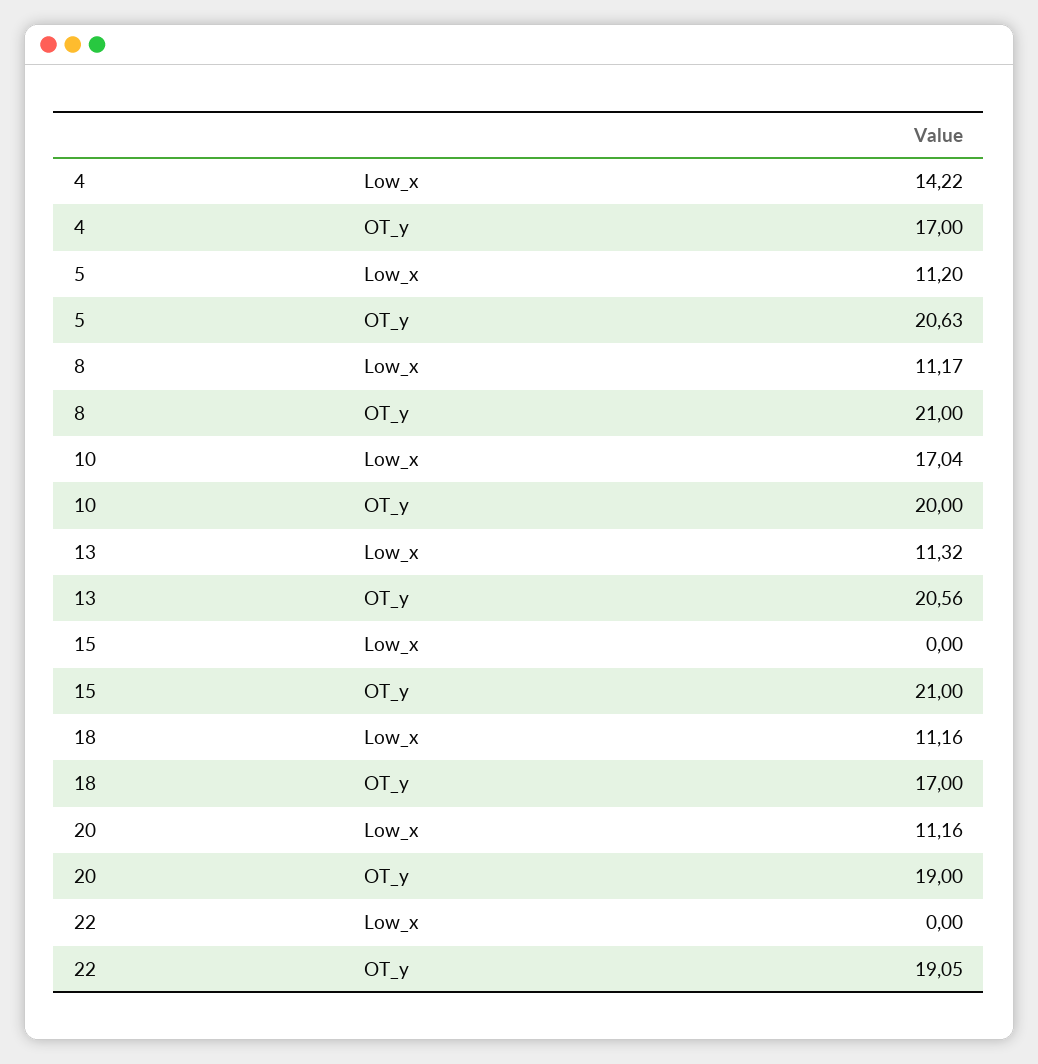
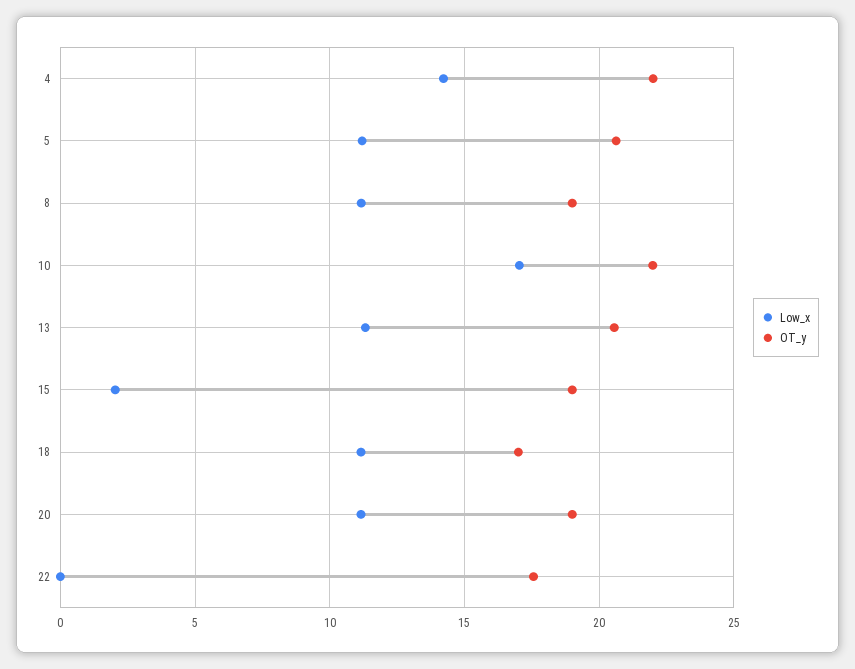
OT_y, 4: 17 -> 22
OT_y, 8: 21 -> 19
OT_y, 10: 20 -> 22
Low_x, 15: 0 -> 2
OT_y, 15: 21 -> 19
OT_y, 22: 19.05 -> 17.5

